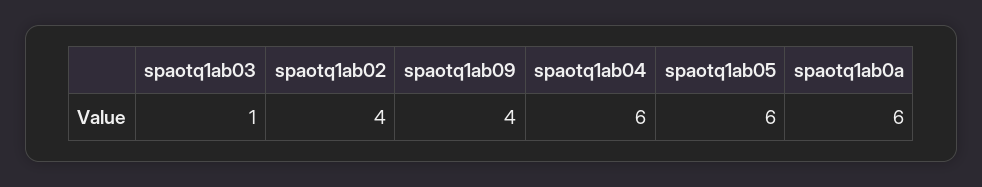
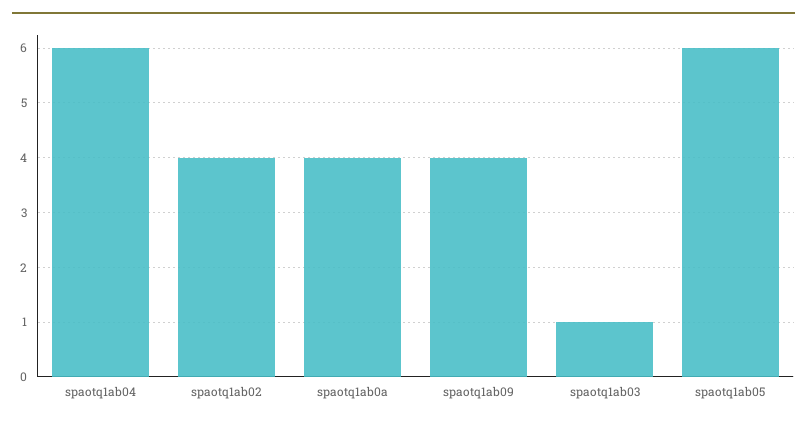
spaotq1ab0a: 6 -> 4

